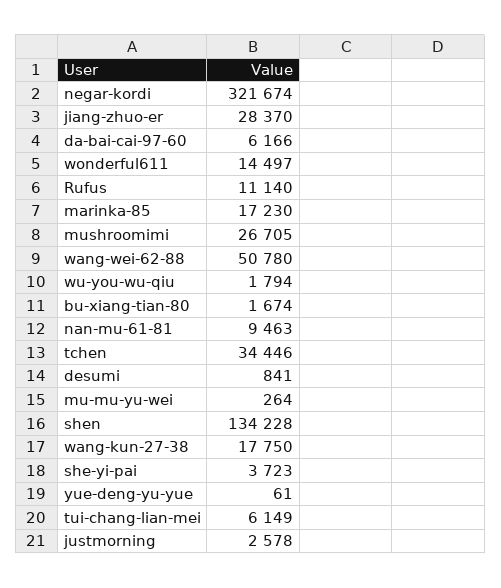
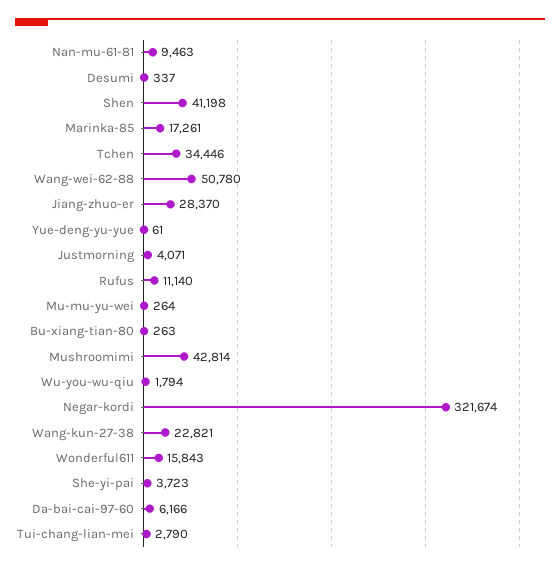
wonderful611: 14497 -> 15843
marinka-85: 17230 -> 17261
mushroomimi: 26705 -> 42814
bu-xiang-tian-80: 1674 -> 263
desumi: 841 -> 337
shen: 134228 -> 41198
wang-kun-27-38: 17750 -> 22821
tui-chang-lian-mei: 6149 -> 2790
justmorning: 2578 -> 4071

